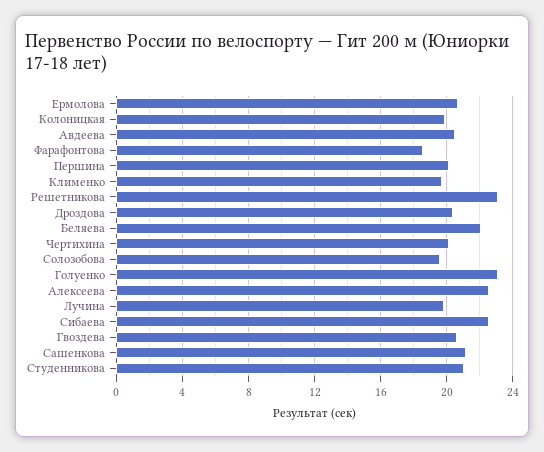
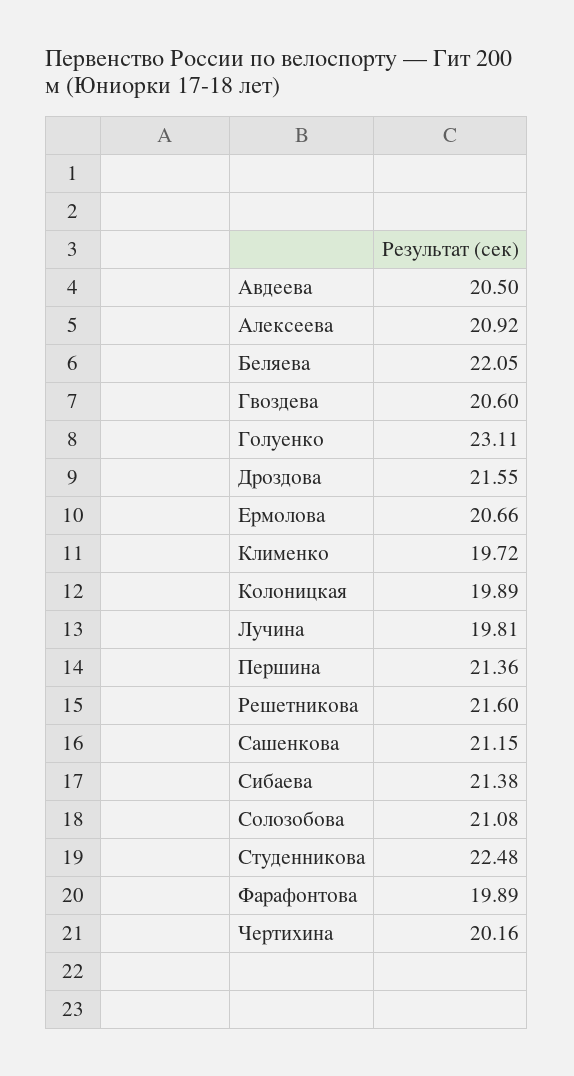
Фарафонтова: 18.5 -> 19.89
Першина: 20 -> 21.36
Решетникова: 23 -> 21.6
Дроздова: 20.5 -> 21.55
Солозобова: 19.5 -> 21.08
Алексеева: 22.5 -> 20.92
Сибаева: 22.5 -> 21.38
Студенникова: 21 -> 22.48

